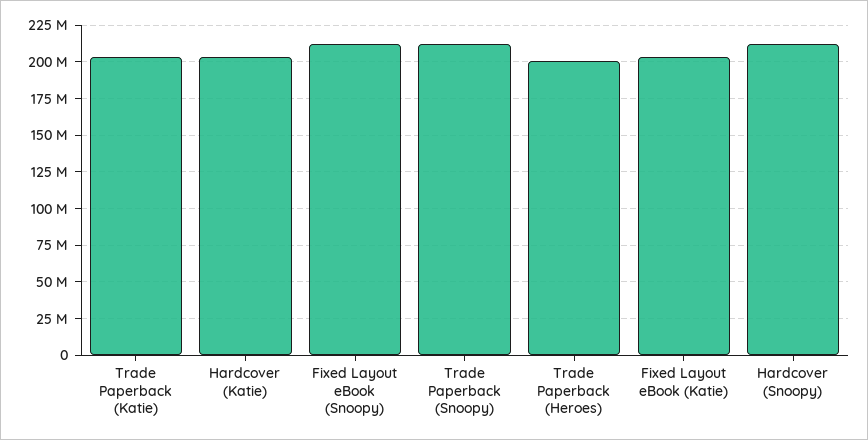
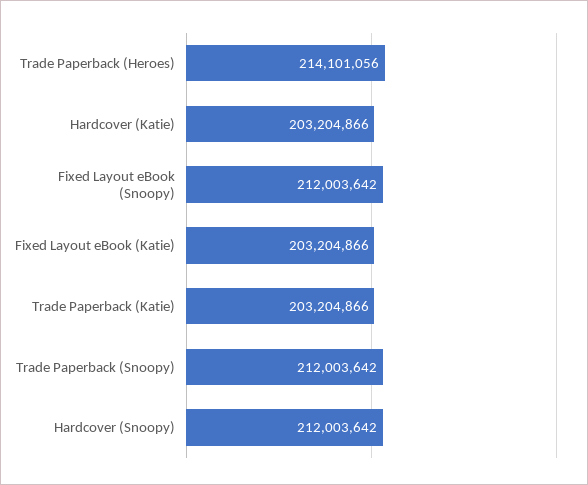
Trade Paperback (Heroes): 200000000 -> 214101056

